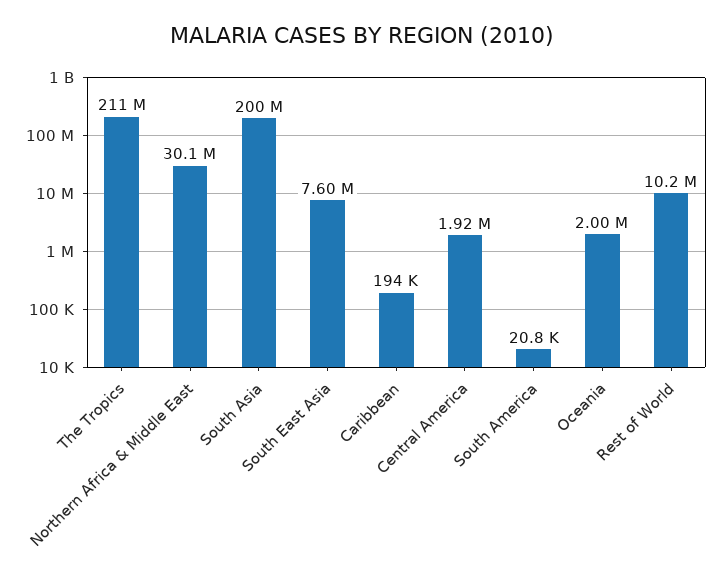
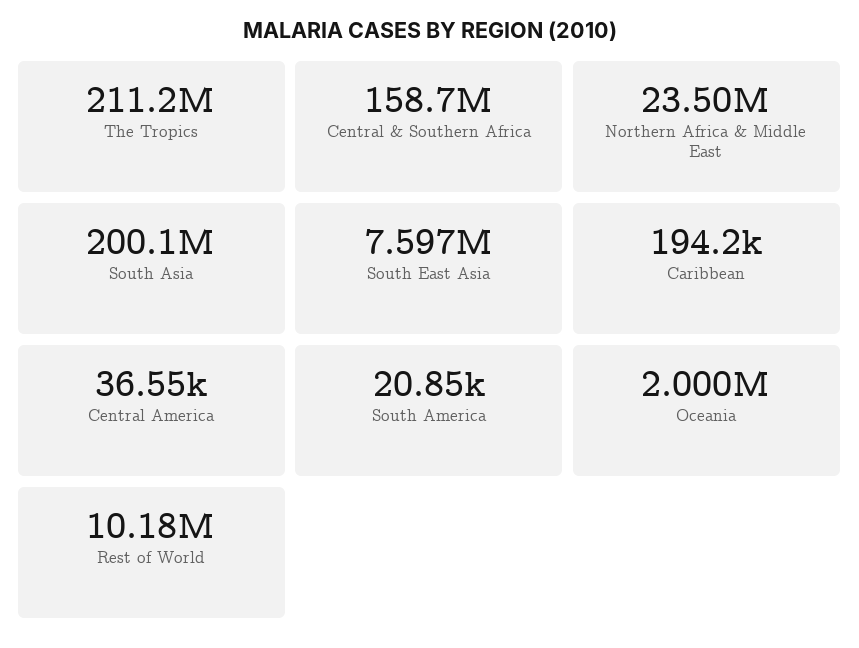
Northern Africa & Middle East: 30100000 -> 23500000
Central America: 1920000 -> 36550
Central & Southern Africa: none -> 158700000

